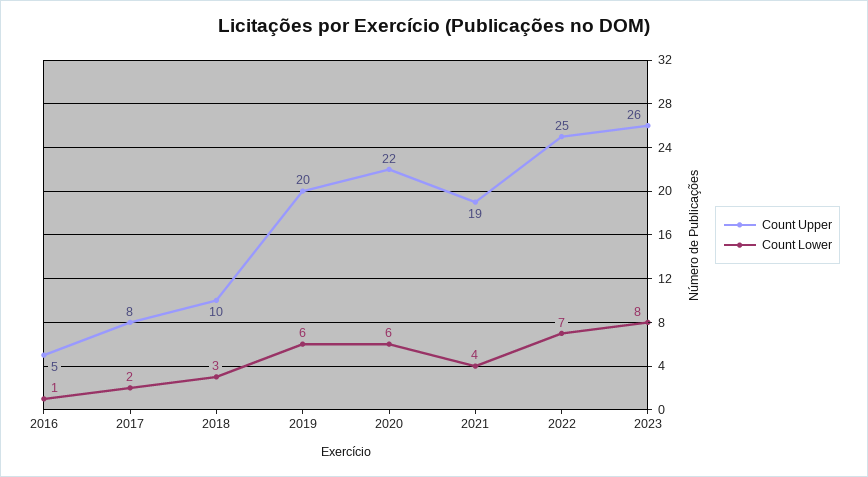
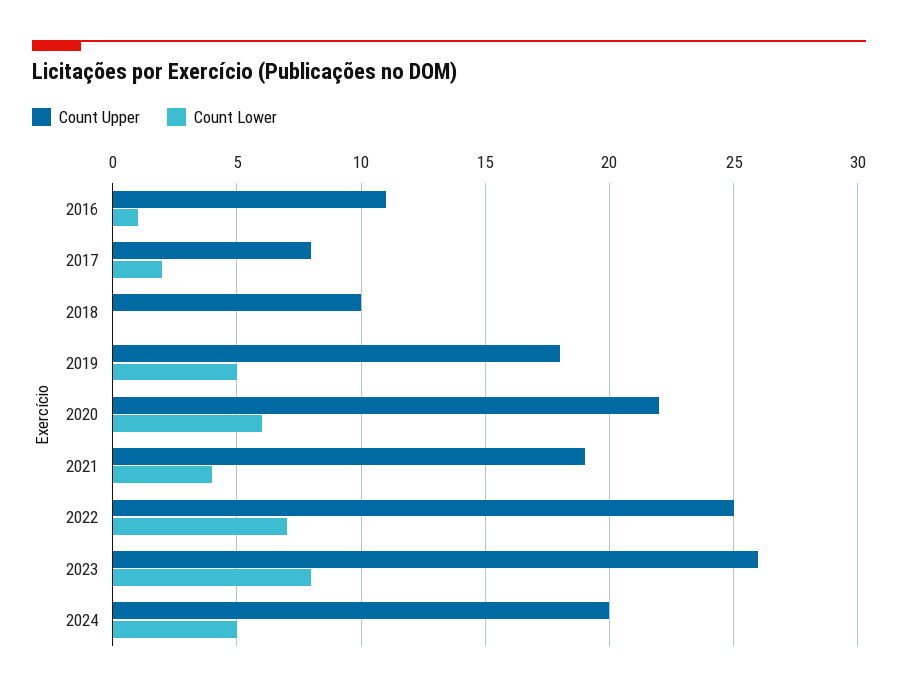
Count Upper, 2016: 5 -> 11
Count Lower, 2018: 3 -> 0
Count Upper, 2019: 20 -> 18
Count Lower, 2019: 6 -> 5
Count Upper, 2024: none -> 20
Count Lower, 2024: none -> 5

